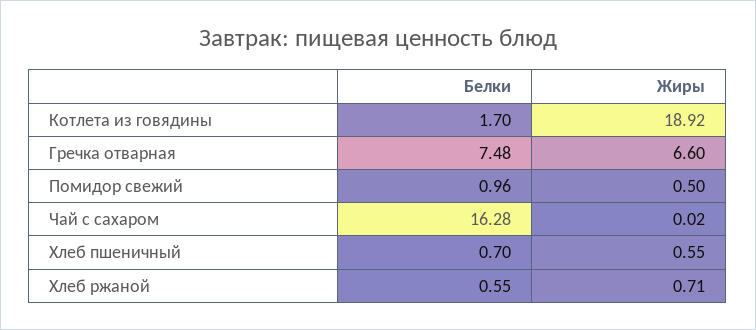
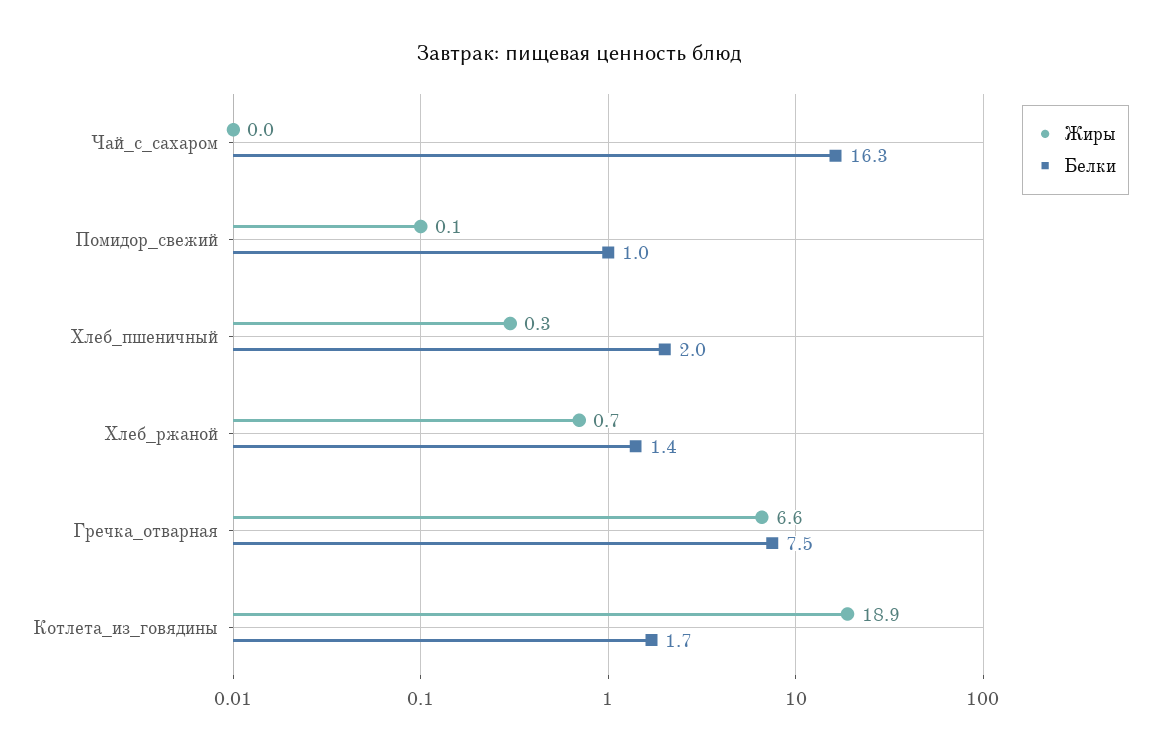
Жиры, Помидор свежий: 0.5 -> 0.1
Белки, Хлеб пшеничный: 0.7 -> 2
Жиры, Хлеб пшеничный: 0.55 -> 0.3
Белки, Хлеб ржаной: 0.55 -> 1.4

